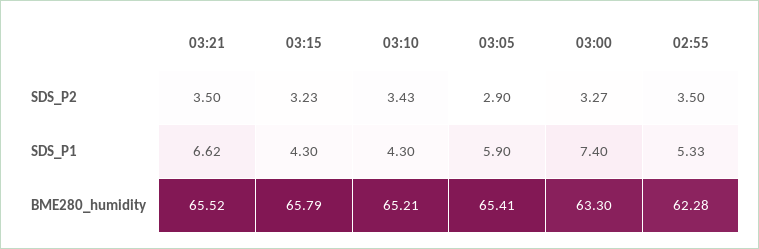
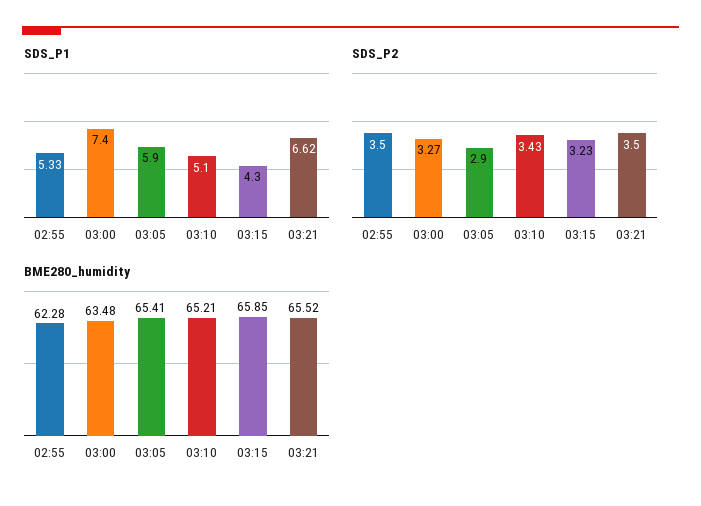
SDS_P1, 03:10: 4.3 -> 5.1
BME280_humidity, 03:15: 65.79 -> 65.85
BME280_humidity, 03:00: 63.3 -> 63.48

